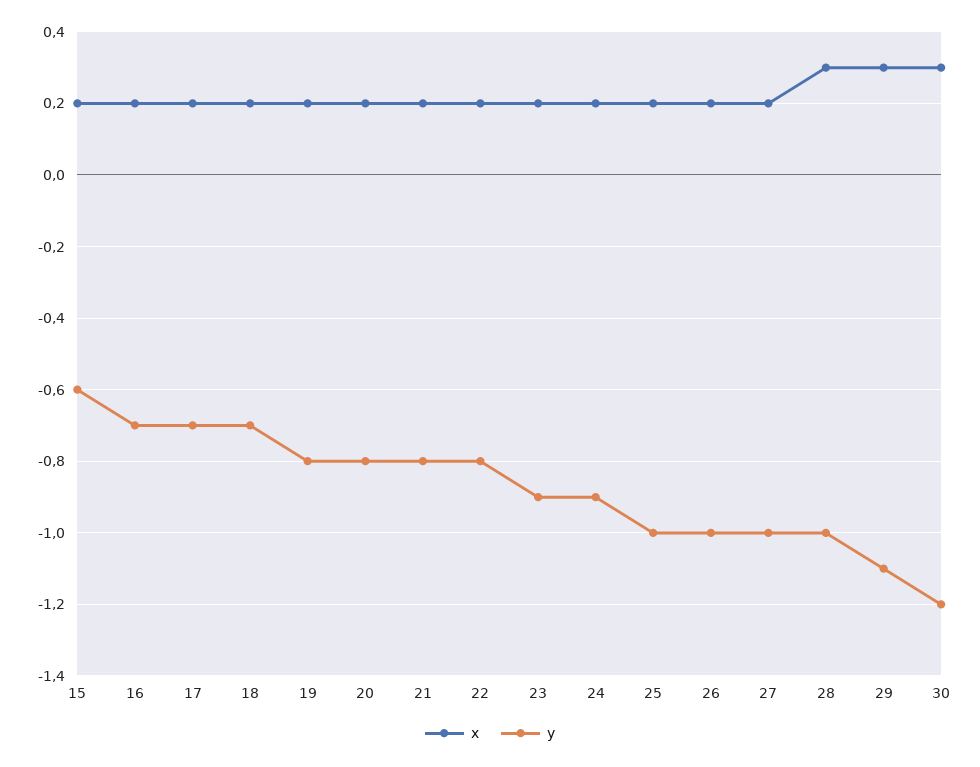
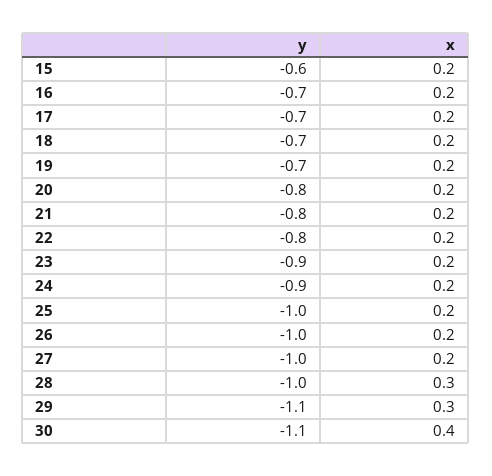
y, 19: -0.8 -> -0.7
x, 30: 0.3 -> 0.4
y, 30: -1.2 -> -1.1

